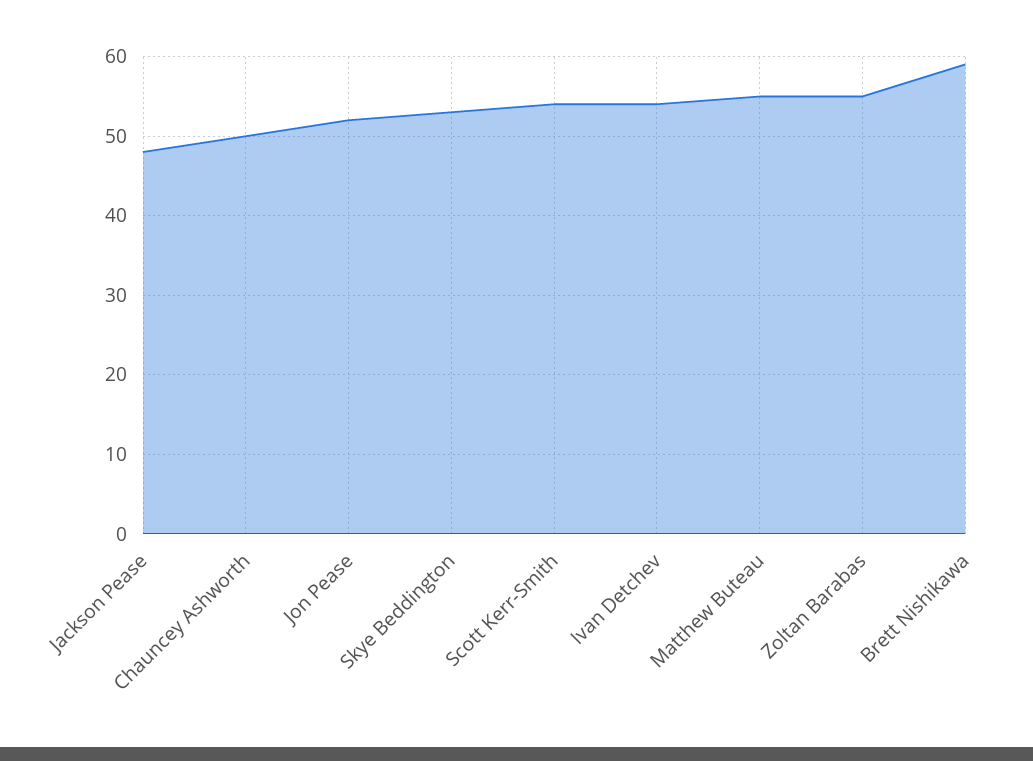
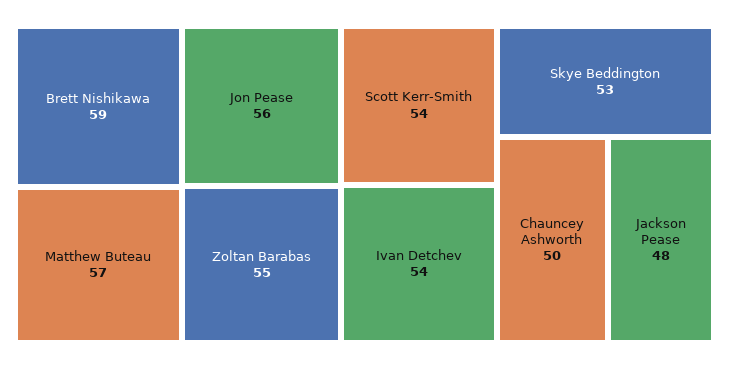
Jon Pease: 52 -> 56
Matthew Buteau: 55 -> 57

